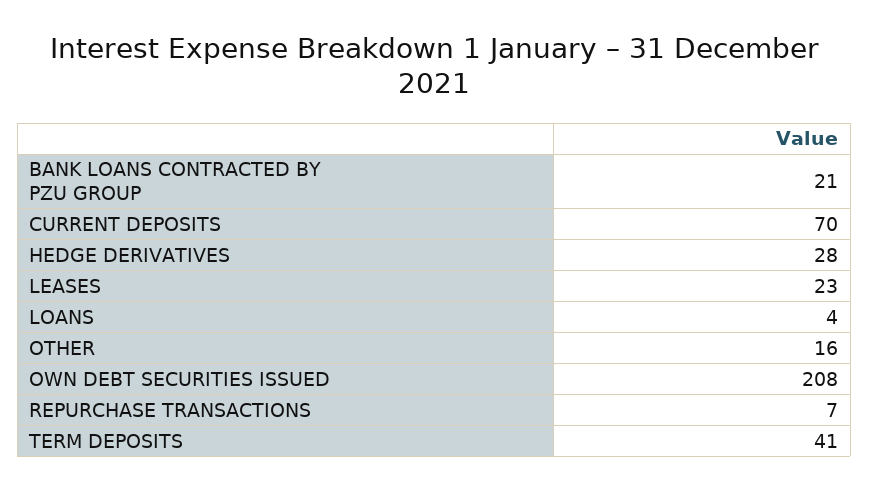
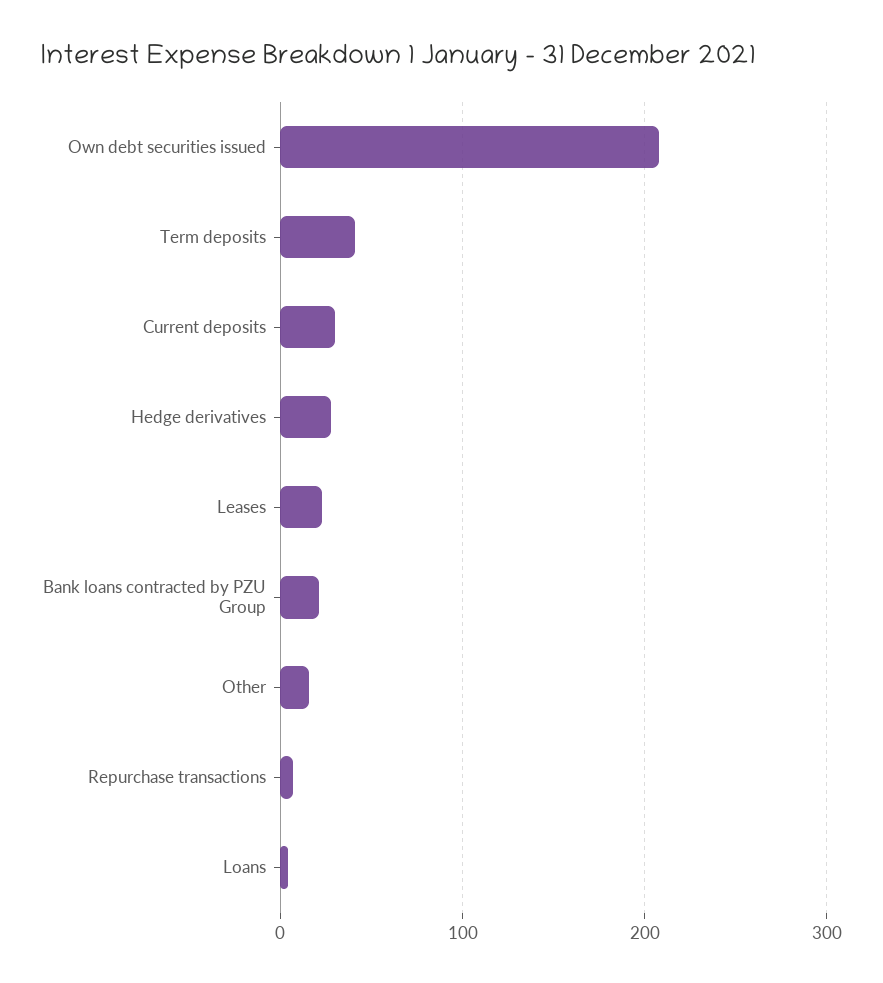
CURRENT DEPOSITS: 70 -> 30

